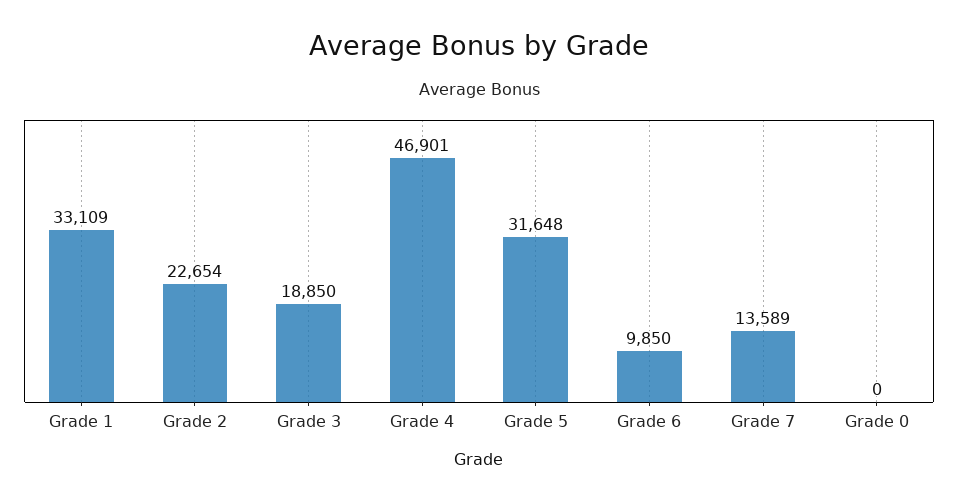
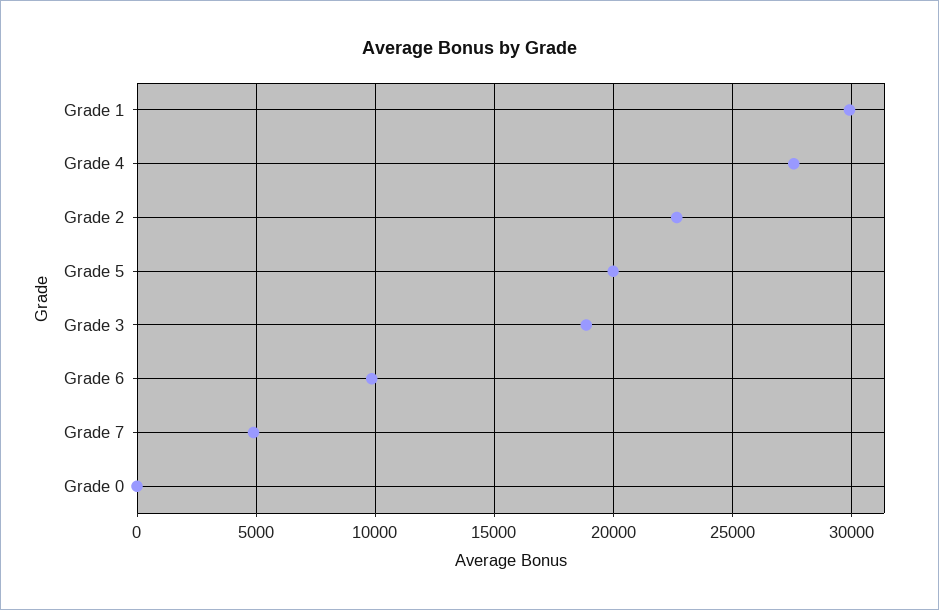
Grade 1: 33109 -> 30000
Grade 4: 46901 -> 27500
Grade 5: 31648 -> 20000
Grade 7: 13589 -> 5000

